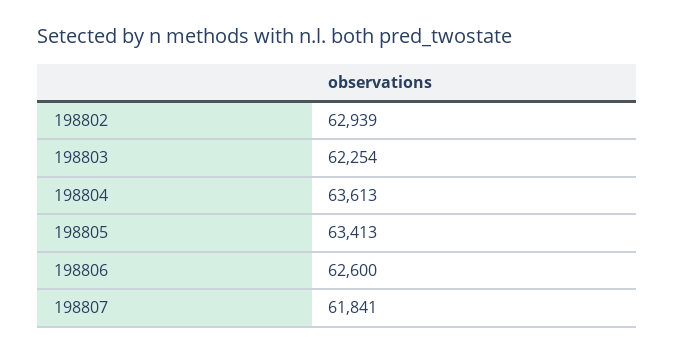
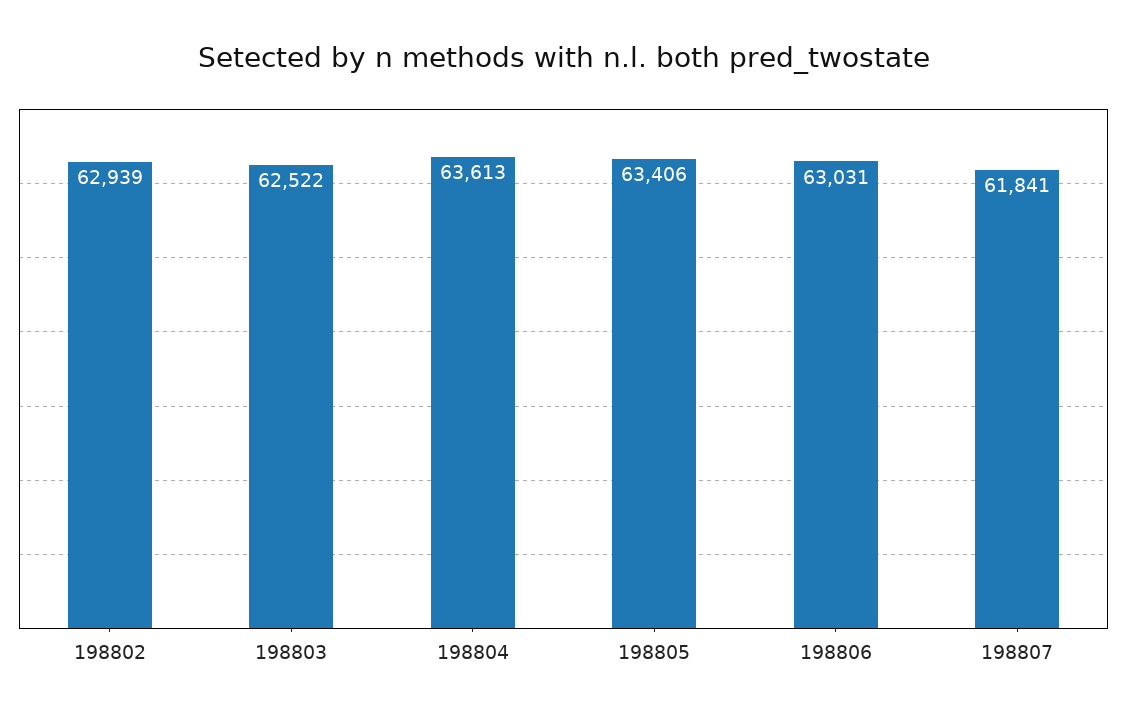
198803: 62254 -> 62522
198805: 63413 -> 63406
198806: 62600 -> 63031

